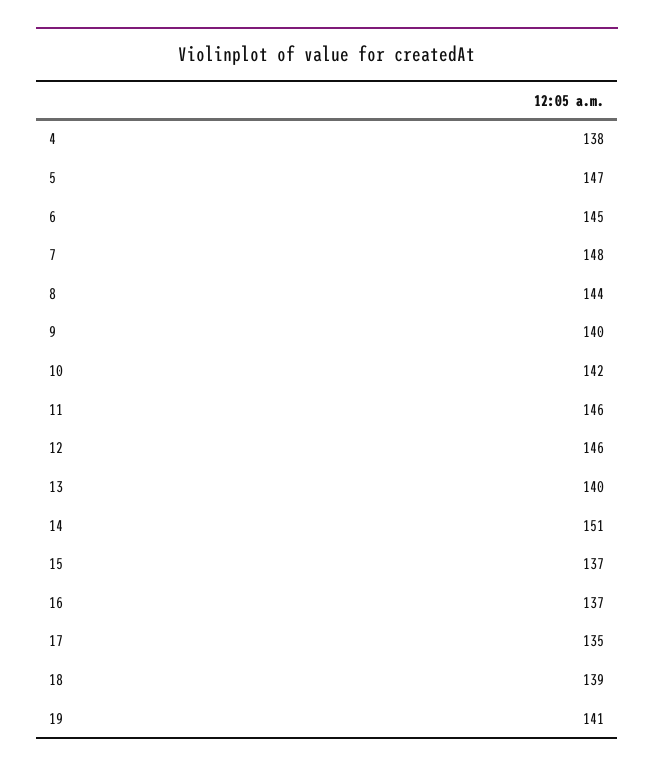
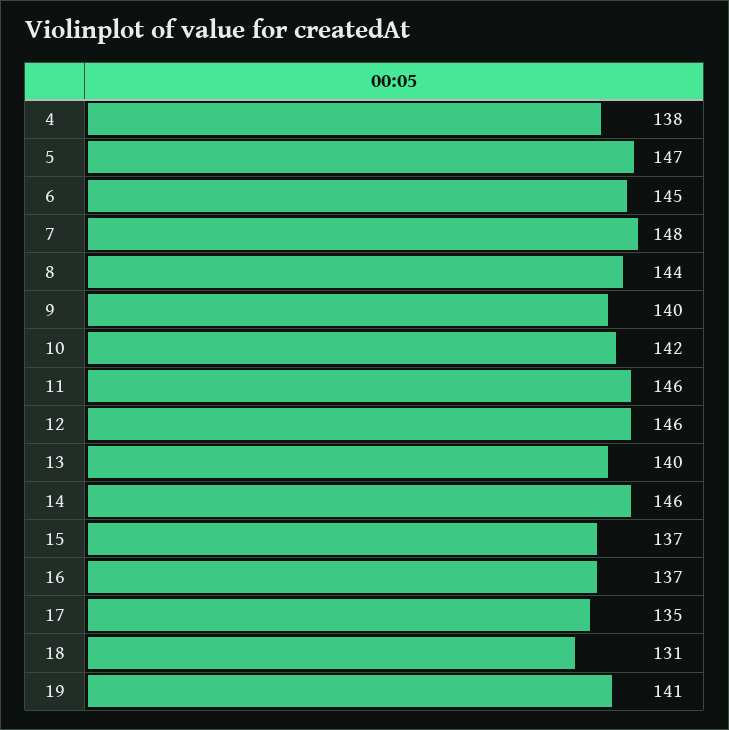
14: 151 -> 146
18: 139 -> 131

